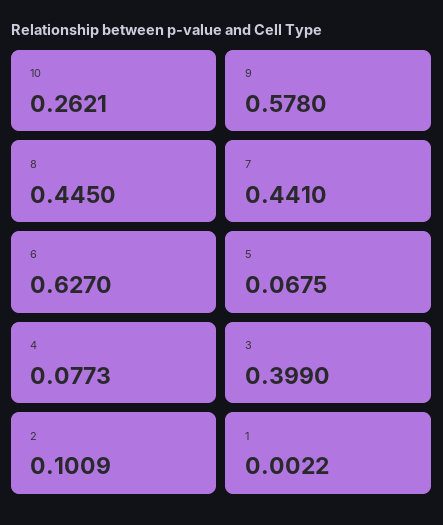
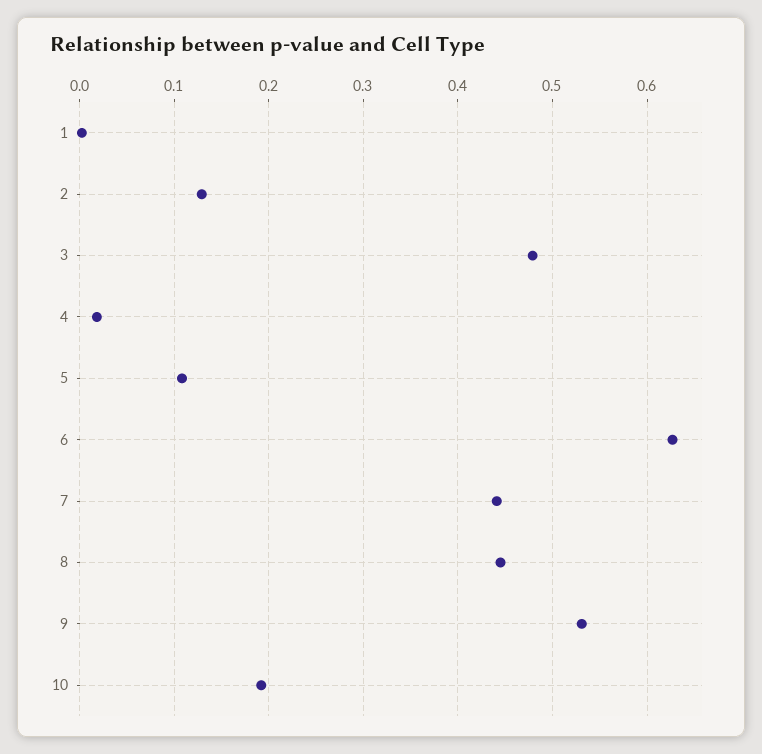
10: 0.2621 -> 0.19
9: 0.578 -> 0.53
5: 0.0675 -> 0.11
4: 0.0773 -> 0.02
3: 0.399 -> 0.48
2: 0.1009 -> 0.13

